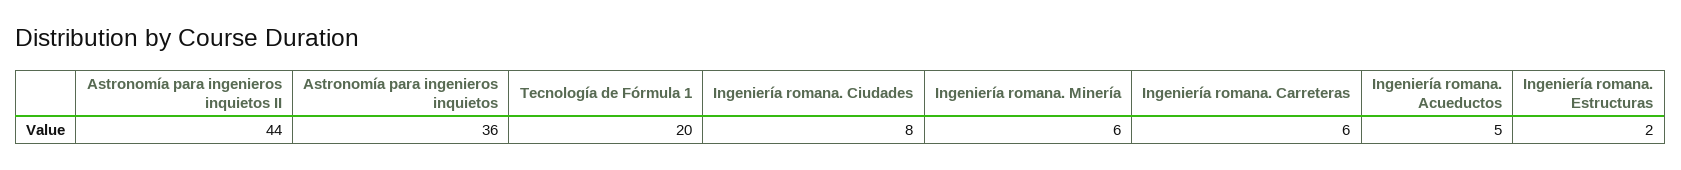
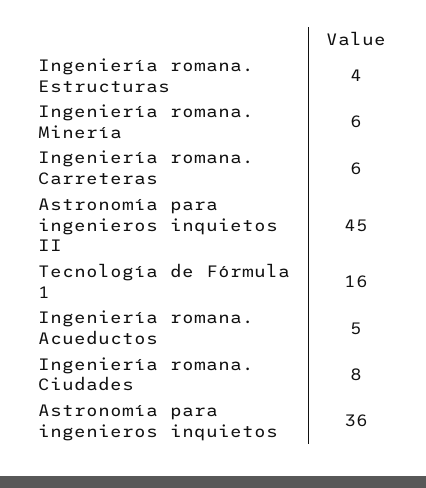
Astronomía para ingenieros inquietos II: 44 -> 45
Tecnología de Fórmula 1: 20 -> 16
Ingeniería romana. Estructuras: 2 -> 4

